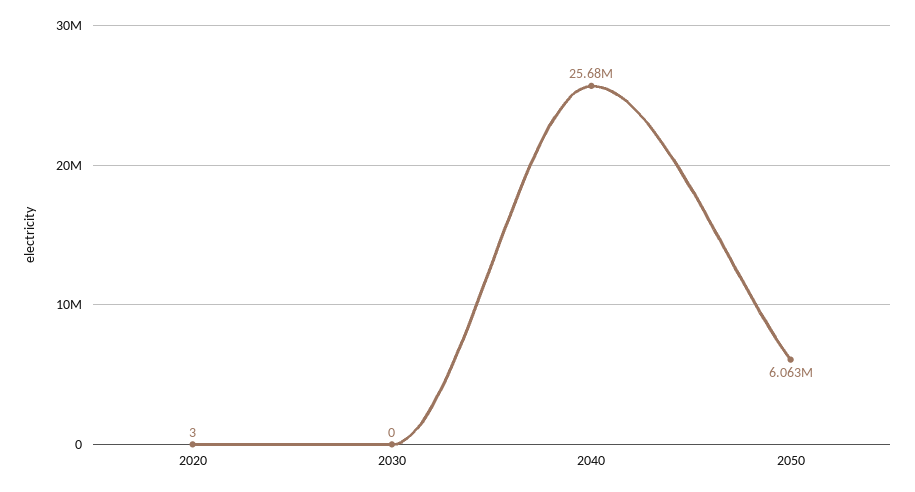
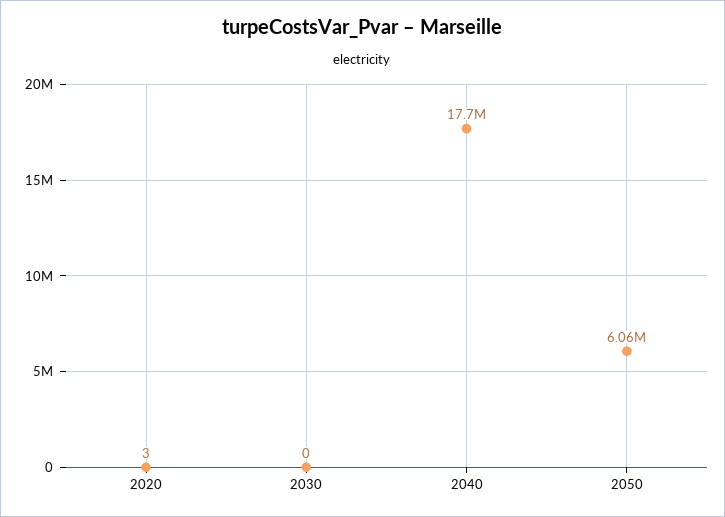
2040: 25680000 -> 17700000

